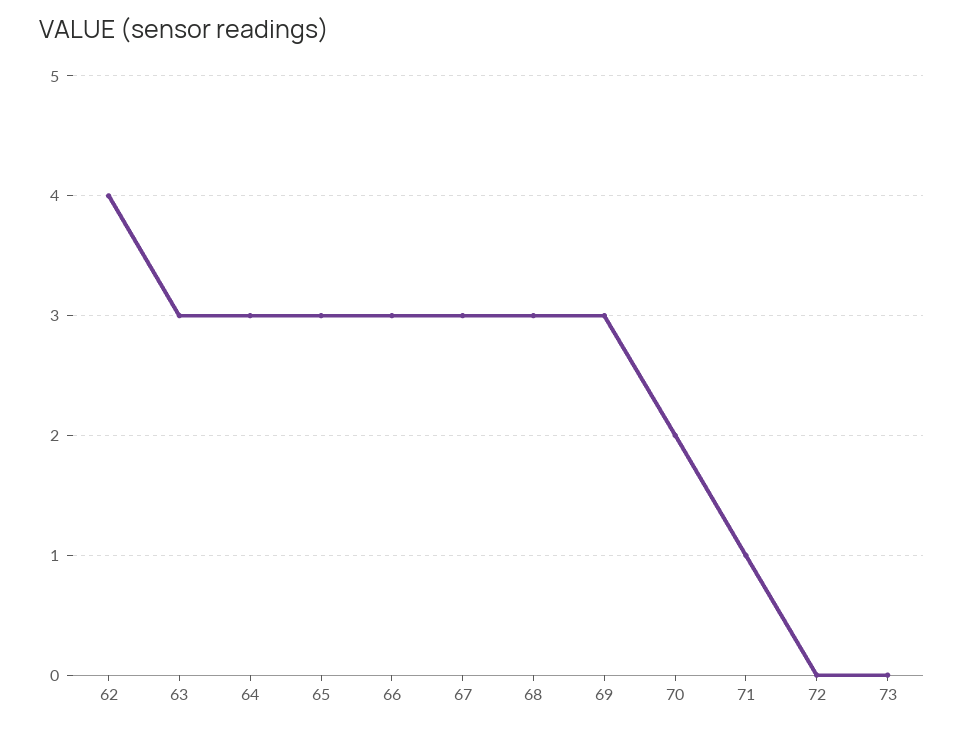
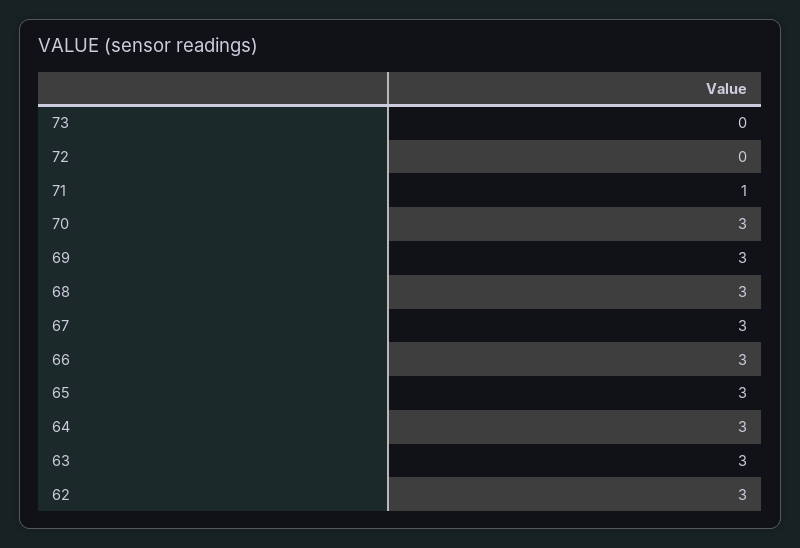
62: 4 -> 3
70: 2 -> 3

